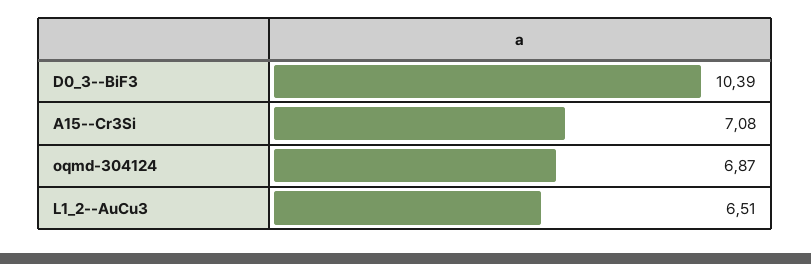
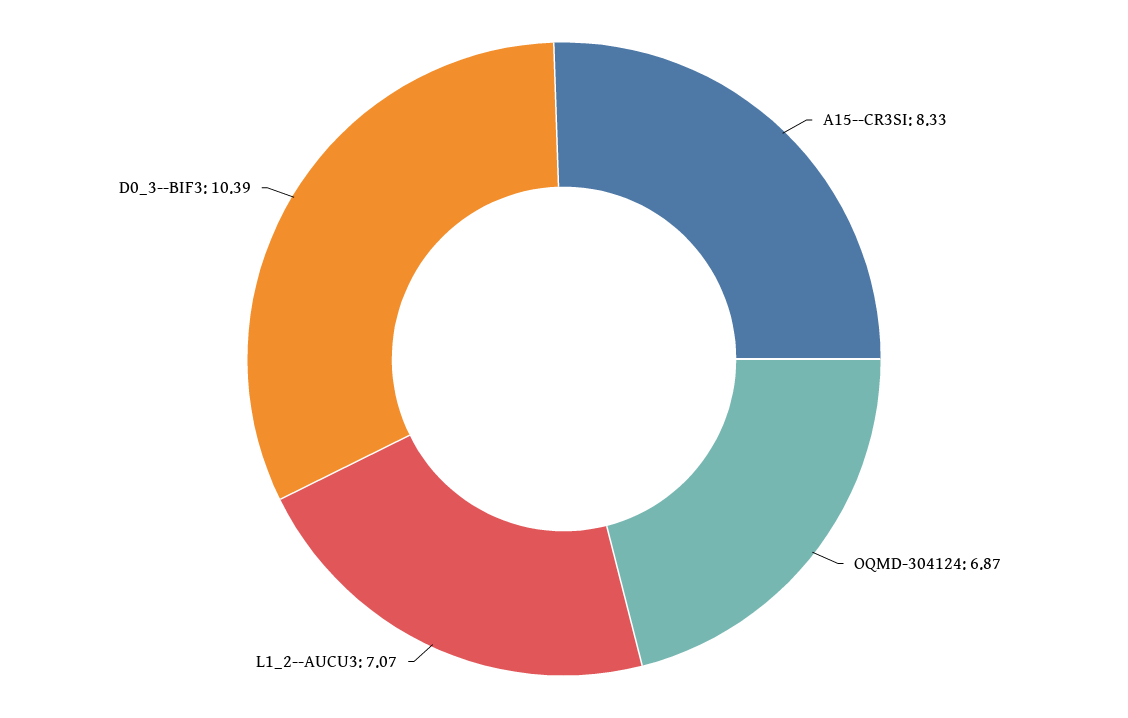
A15--Cr3Si: 7.08 -> 8.33
L1_2--AuCu3: 6.51 -> 7.07

